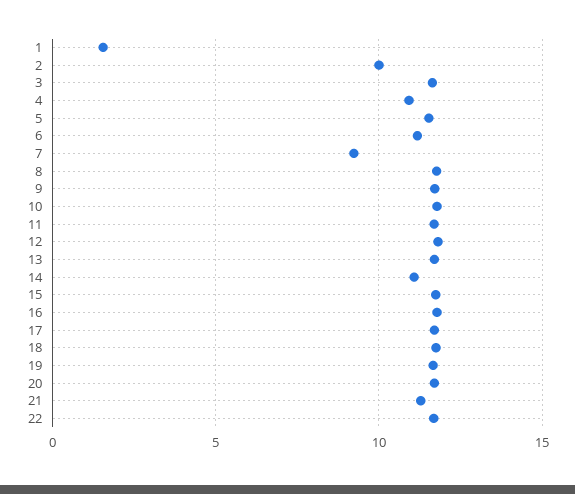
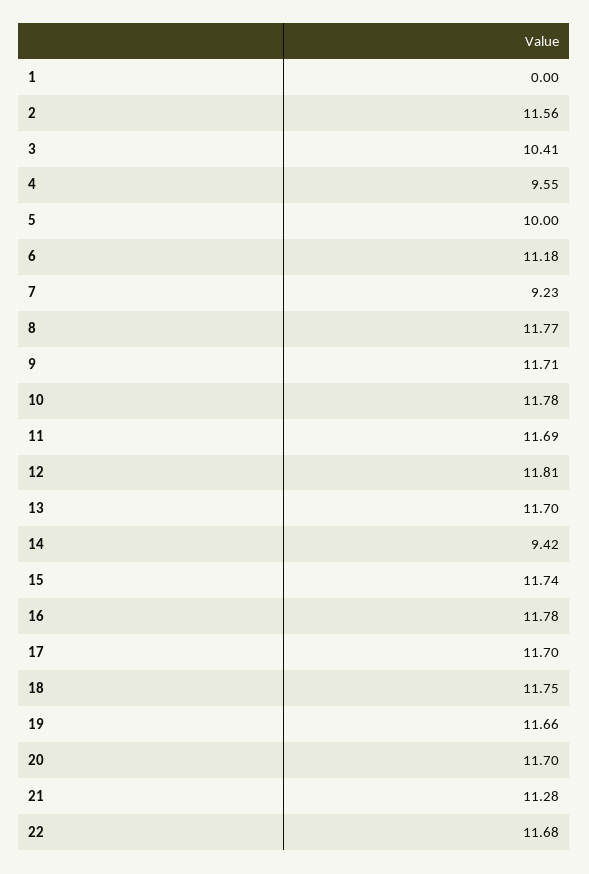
1: 1.5 -> 0
2: 10 -> 11.56
3: 11.5 -> 10.41
4: 11 -> 9.55
5: 11.5 -> 10
14: 11 -> 9.42

